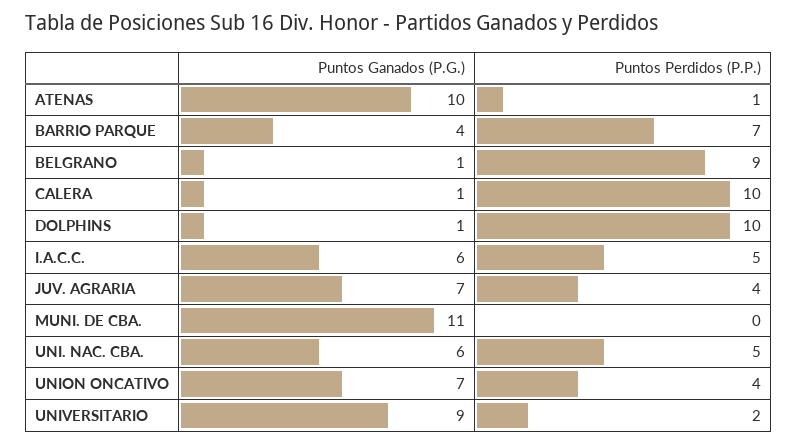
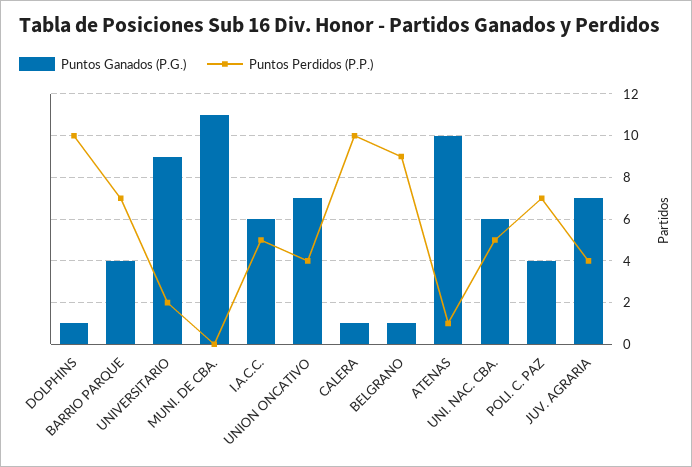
Puntos Ganados (P.G.), POLI. C. PAZ: none -> 4
Puntos Perdidos (P.P.), POLI. C. PAZ: none -> 7

